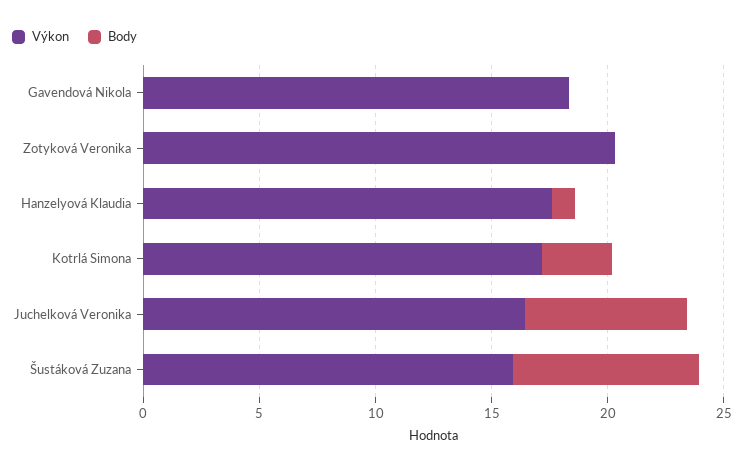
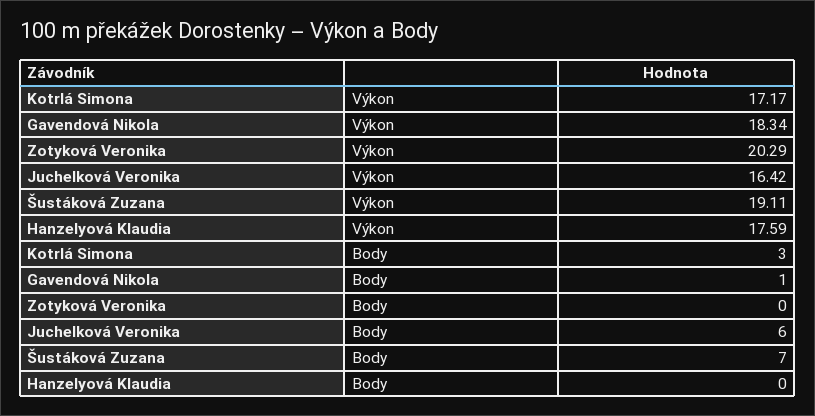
Body, Gavendová Nikola: 0 -> 1
Body, Hanzelyová Klaudia: 1 -> 0
Body, Juchelková Veronika: 7 -> 6
Výkon, Šustáková Zuzana: 16 -> 19.11
Body, Šustáková Zuzana: 8 -> 7

